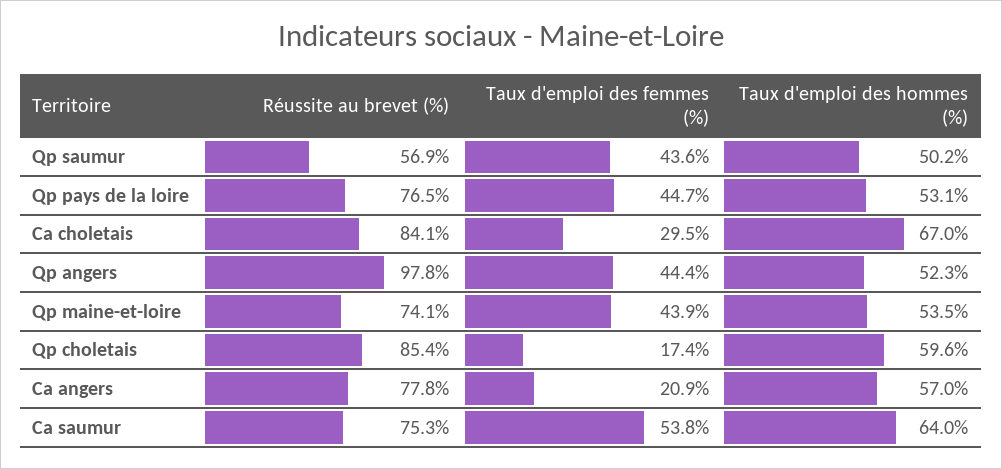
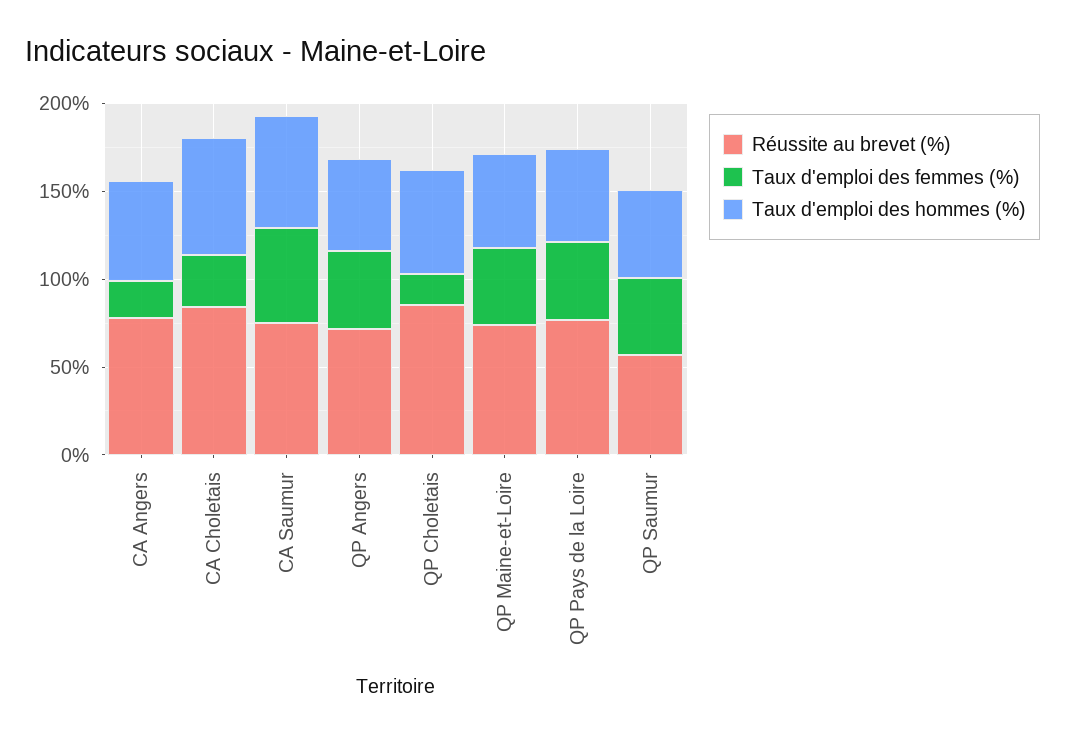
Réussite au brevet (%), Qp angers: 97.8 -> 70

